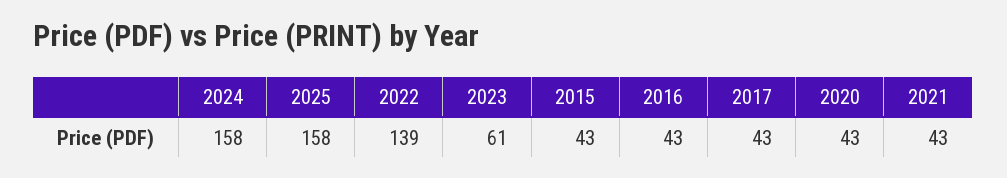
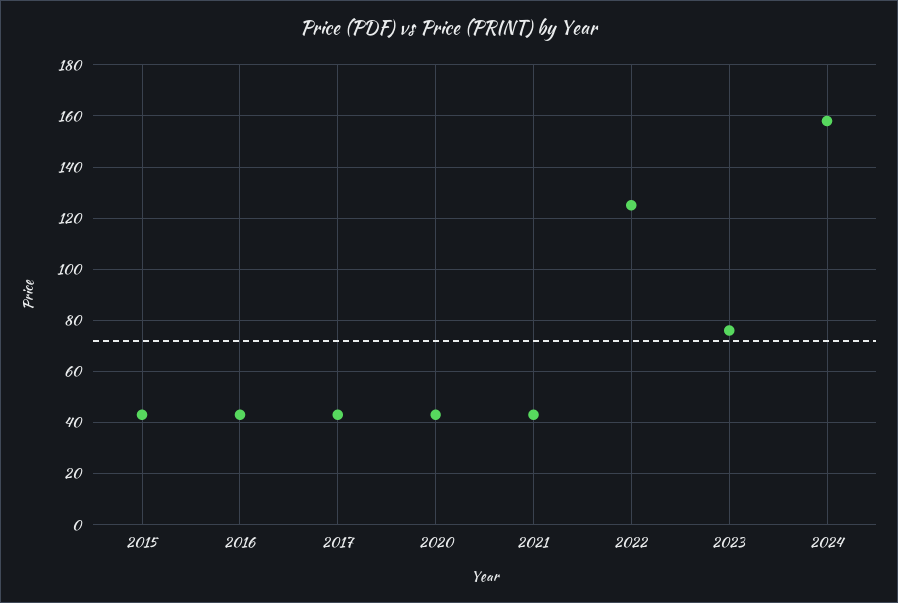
2025: 158 -> none
2022: 139 -> 125
2023: 61 -> 75

